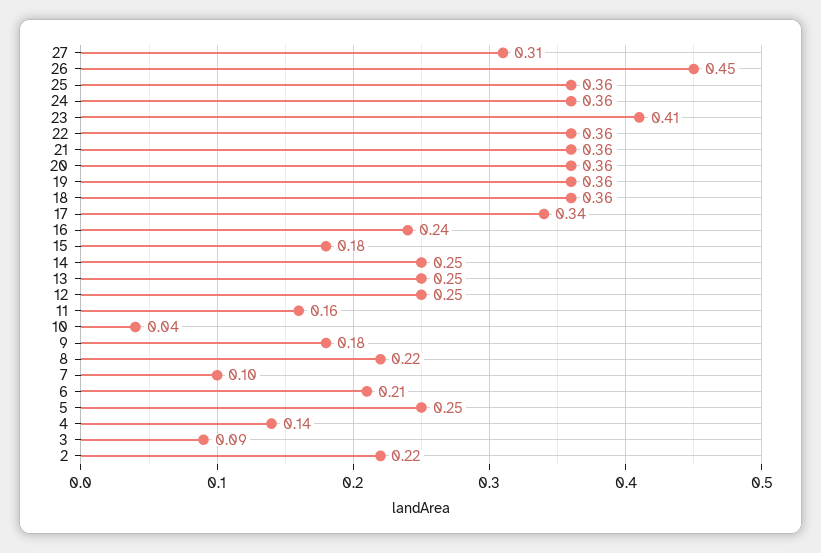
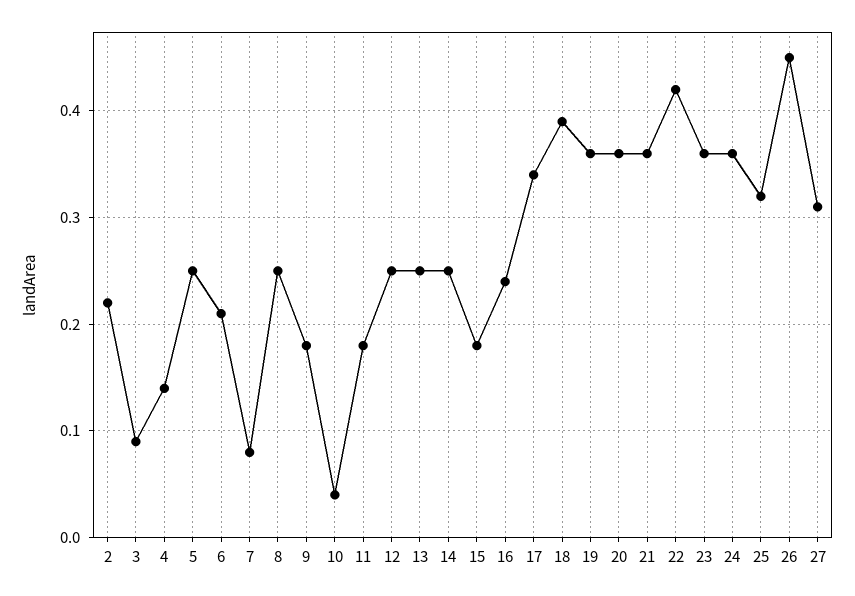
25: 0.36 -> 0.32
23: 0.41 -> 0.36
22: 0.36 -> 0.42
18: 0.36 -> 0.39
11: 0.16 -> 0.18
8: 0.22 -> 0.25
7: 0.1 -> 0.08

